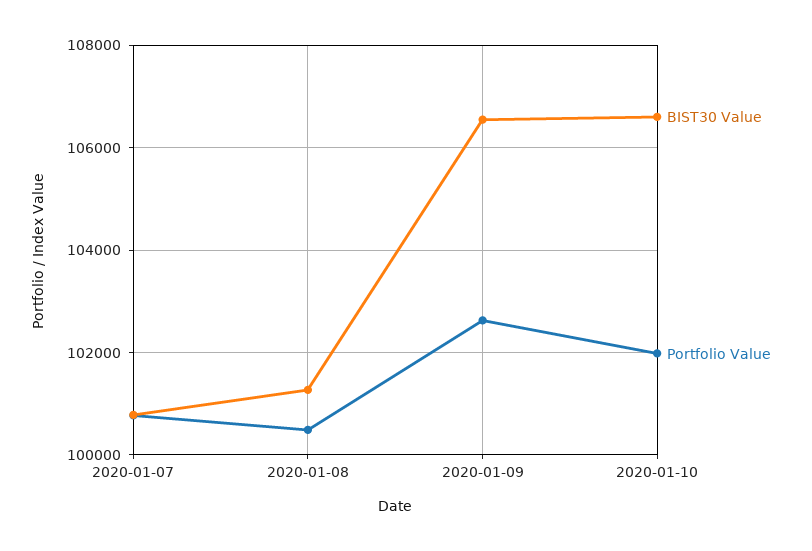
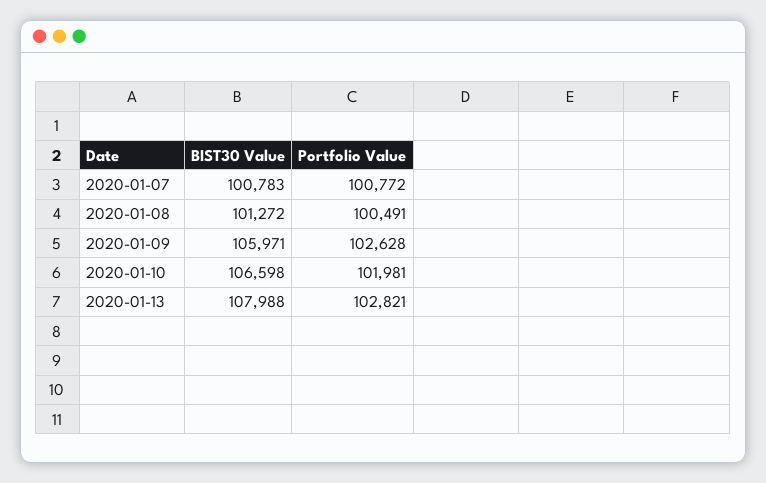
BIST30 Value, 2020-01-09: 106600 -> 105971
BIST30 Value, 2020-01-13: none -> 107988
Portfolio Value, 2020-01-13: none -> 102821

